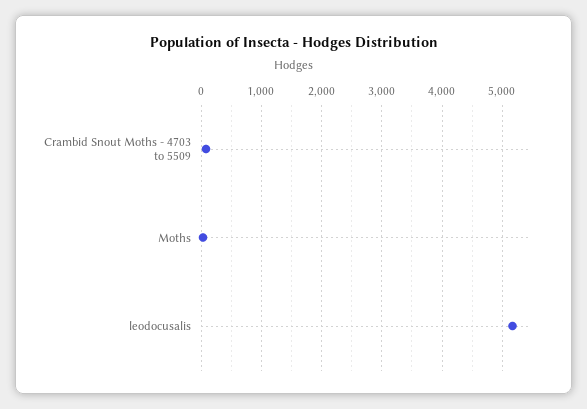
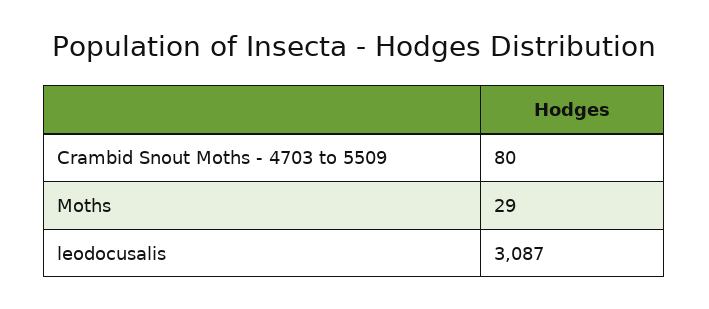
leodocusalis: 5200 -> 3087

